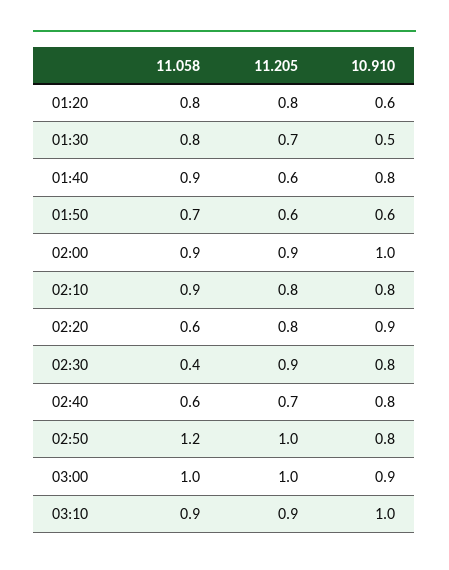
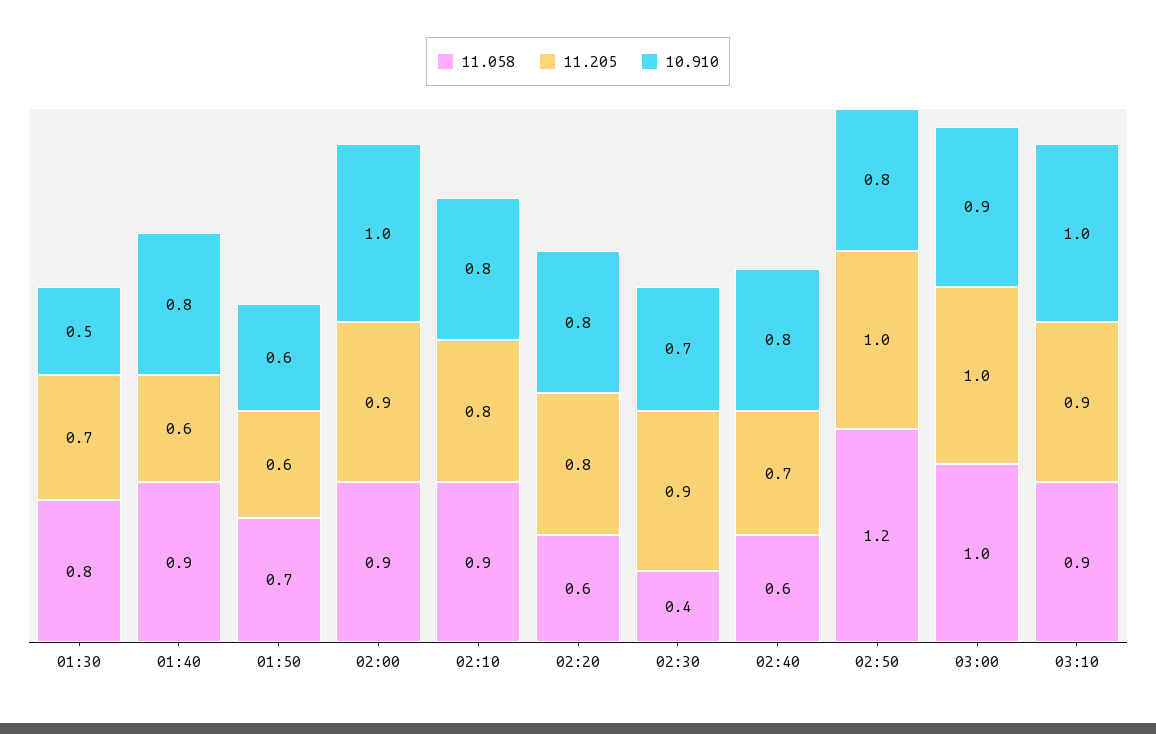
11.058, 01:20: 0.8 -> none
11.205, 01:20: 0.8 -> none
10.910, 01:20: 0.6 -> none
10.910, 02:20: 0.9 -> 0.8
10.910, 02:30: 0.8 -> 0.7

